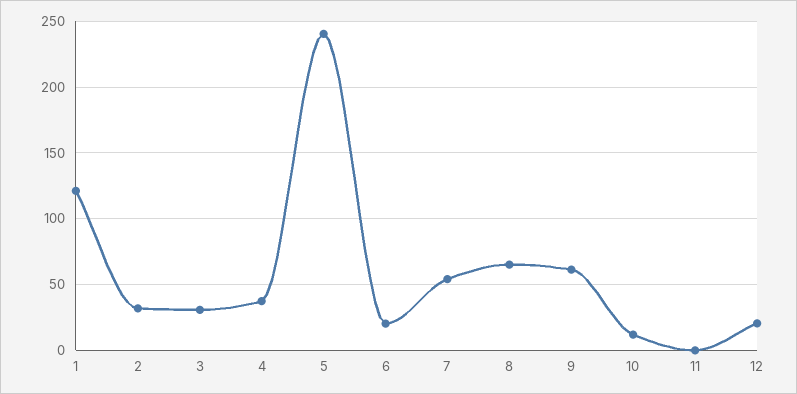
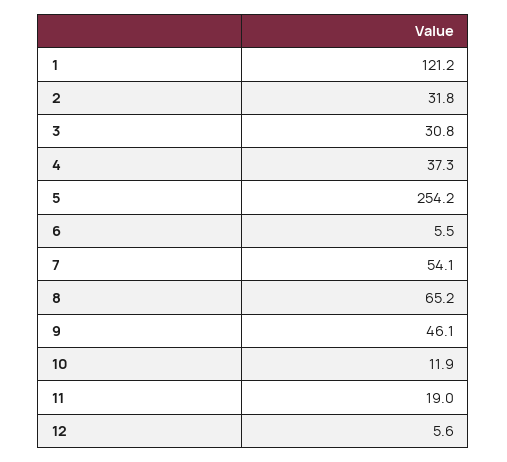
5: 240 -> 254.2
6: 20 -> 5.5
9: 60 -> 46.1
11: 0 -> 19
12: 20 -> 5.6

